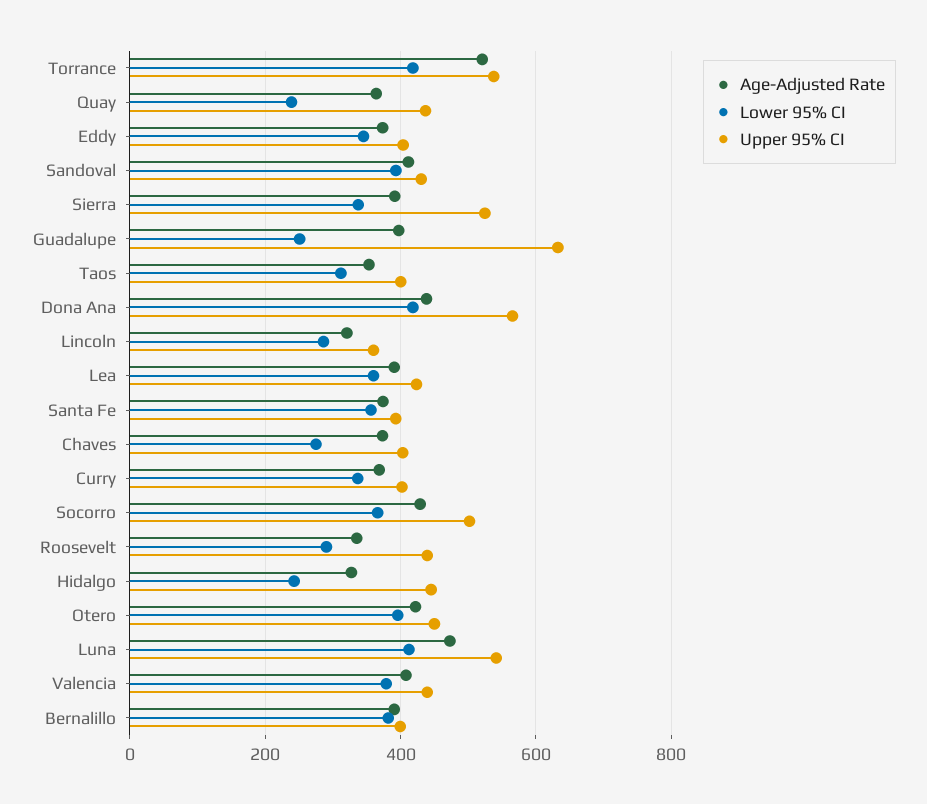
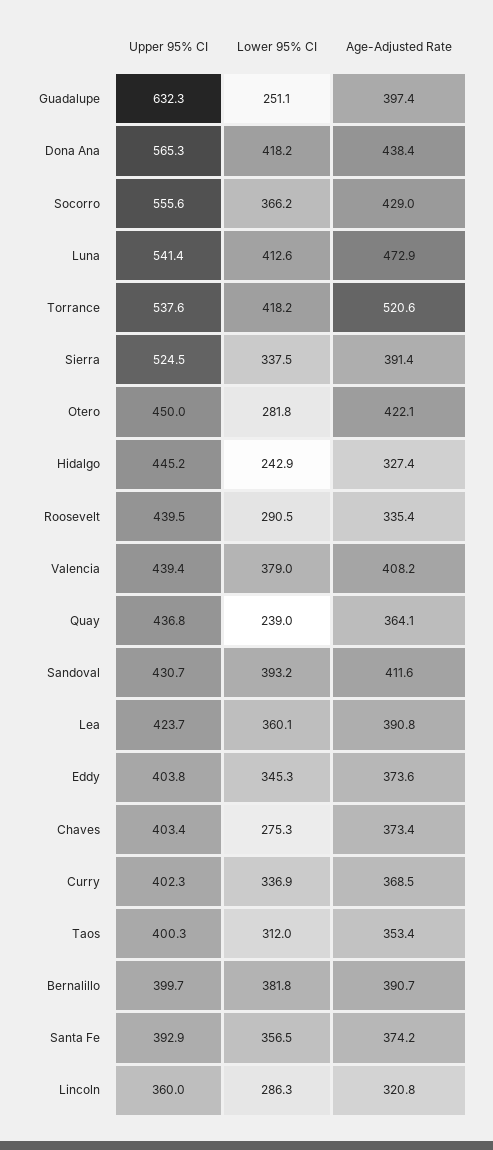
Upper 95% CI, Socorro: 500 -> 555.6
Lower 95% CI, Otero: 400 -> 281.8

